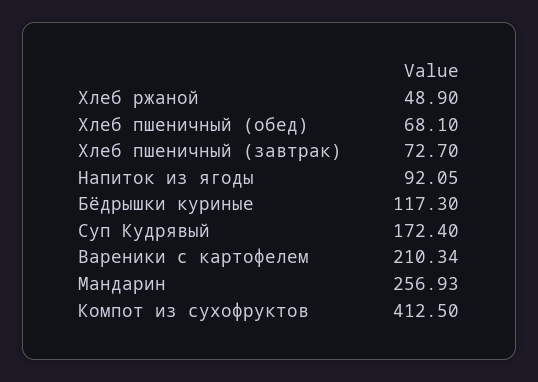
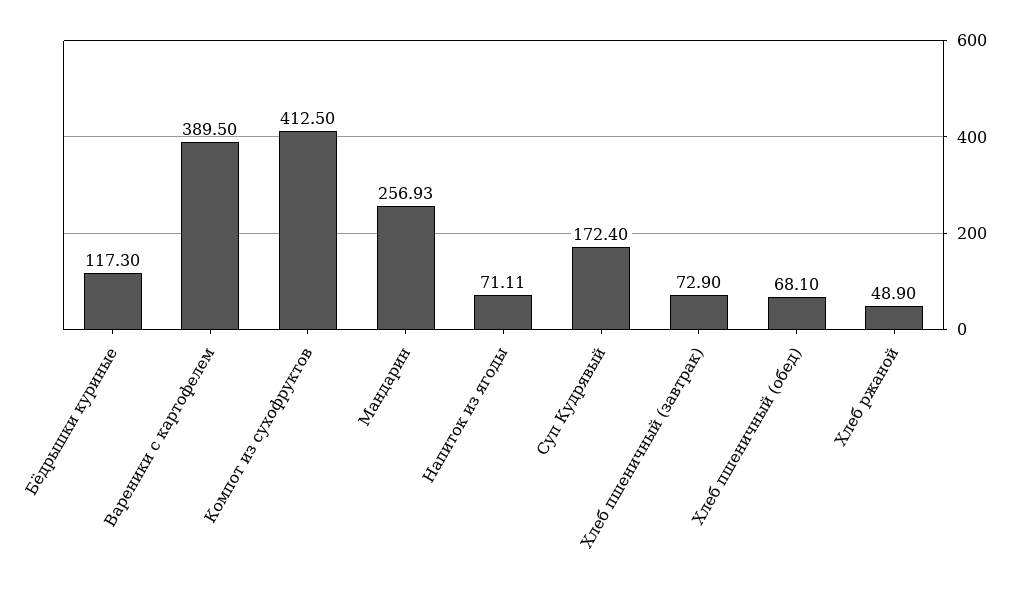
Хлеб пшеничный (завтрак): 72.7 -> 72.9
Напиток из ягоды: 92.05 -> 71.11
Вареники с картофелем: 210.34 -> 389.5

